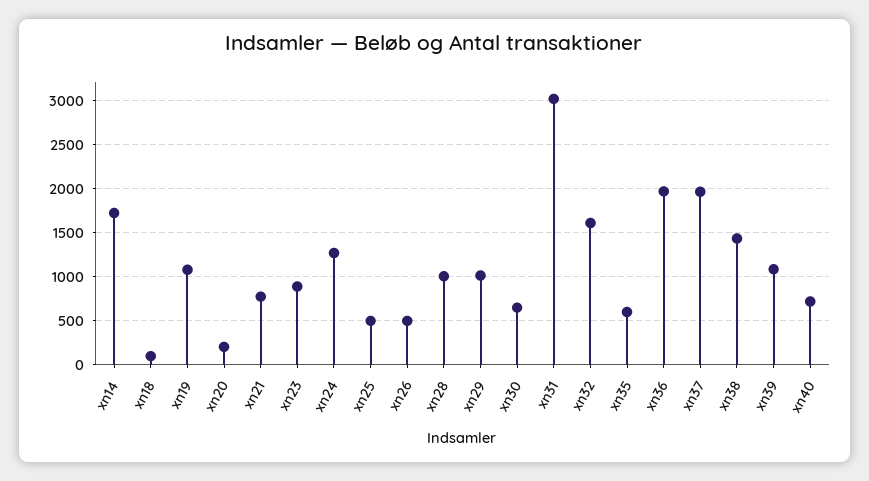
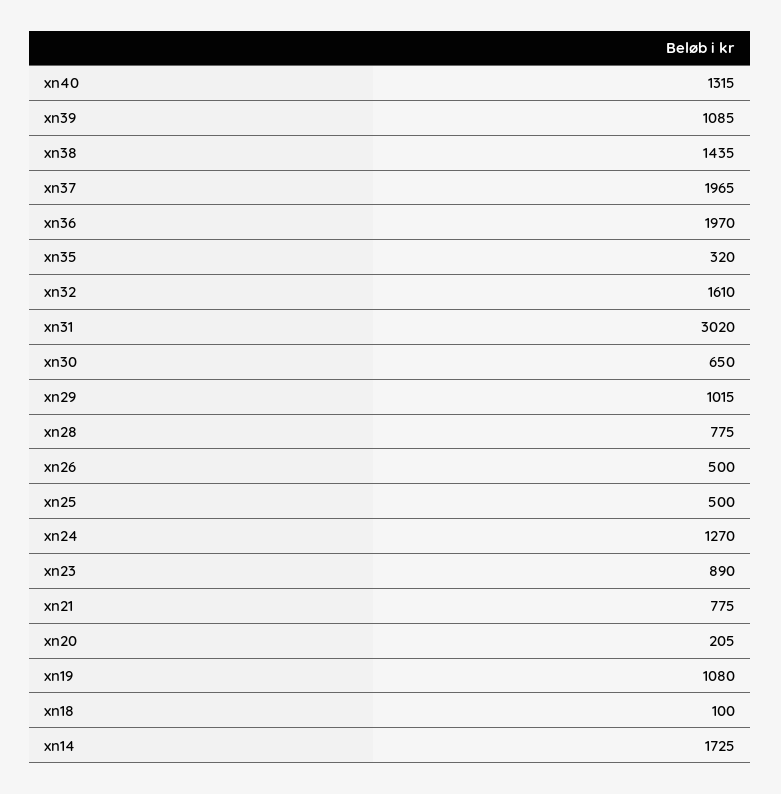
xn28: 1000 -> 775
xn35: 600 -> 320
xn40: 700 -> 1315

